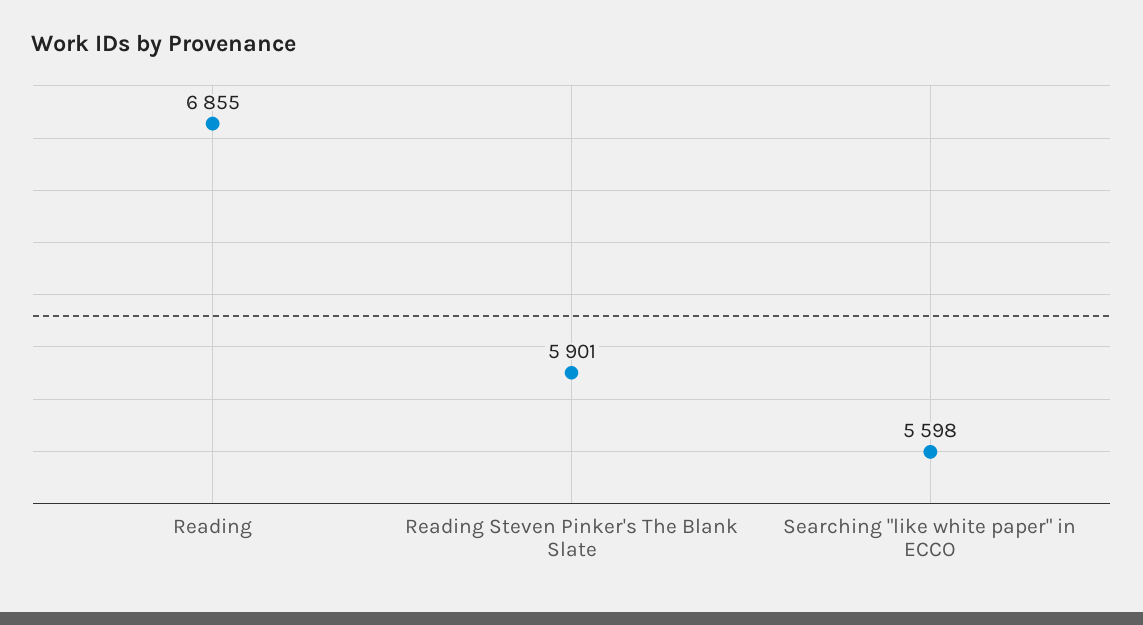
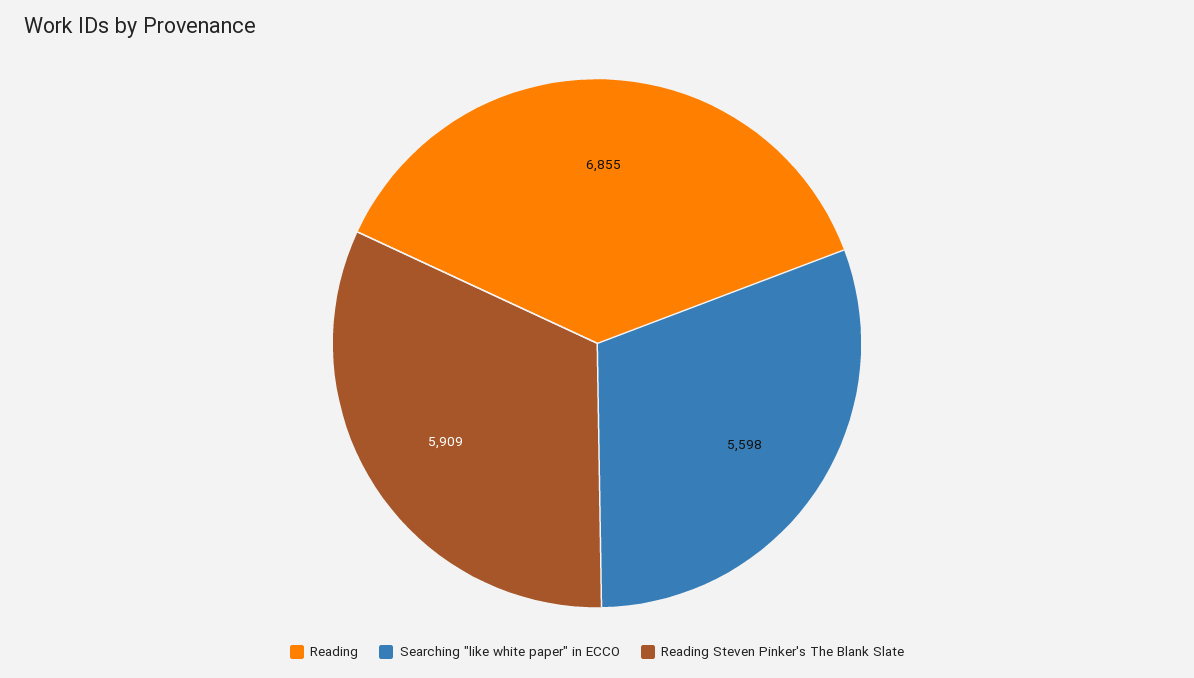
Reading Steven Pinker's The Blank Slate: 5901 -> 5909

